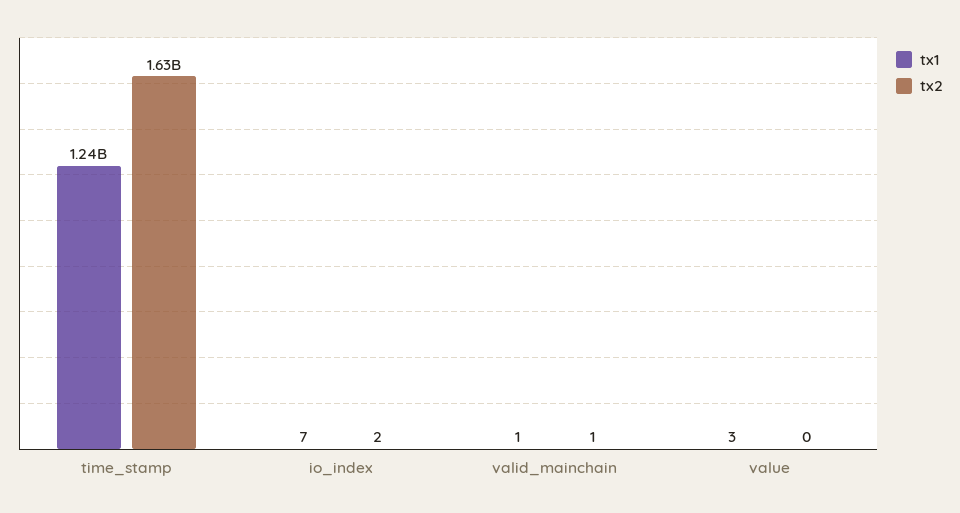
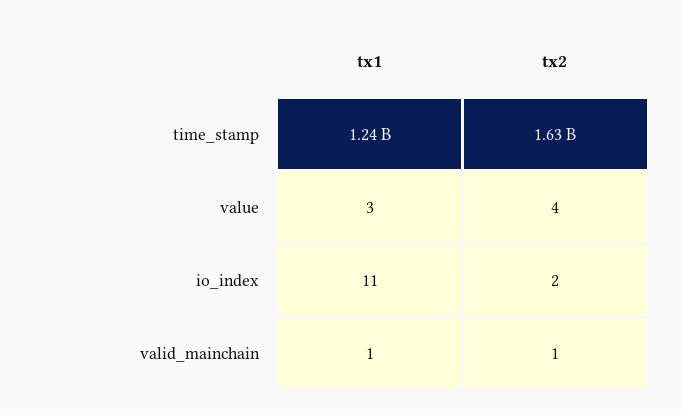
tx1, io_index: 7 -> 11
tx2, value: 0 -> 4

